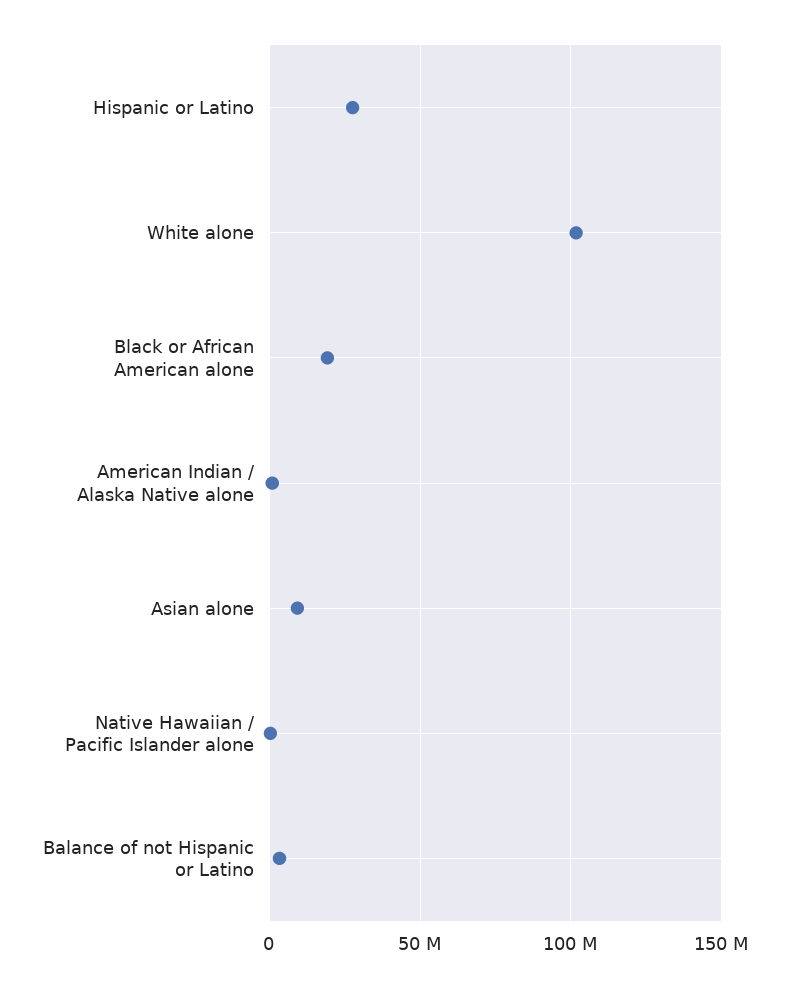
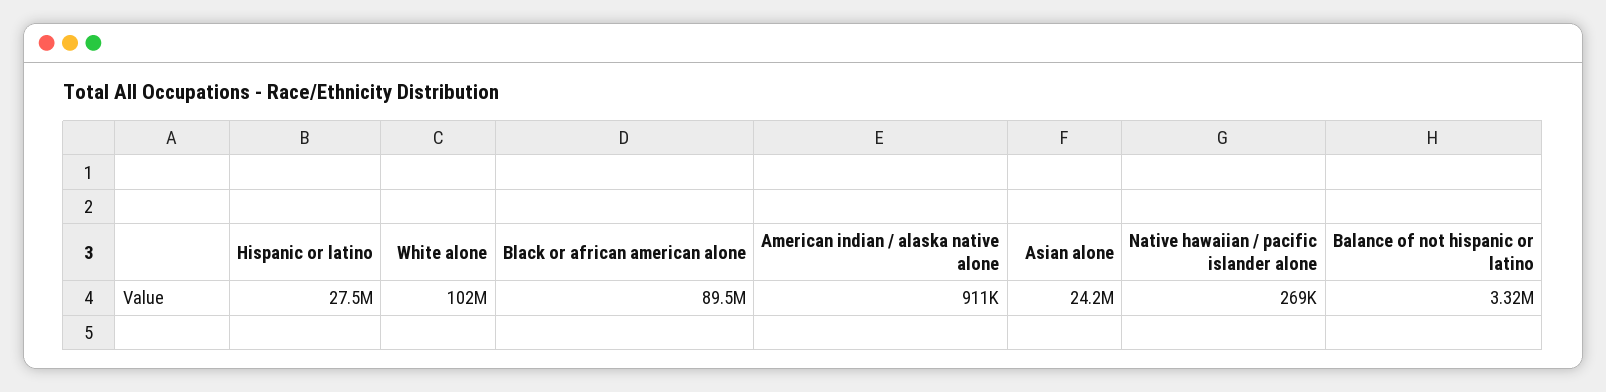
Black or African American alone: 20000000 -> 89500000
Asian alone: 10000000 -> 24200000

